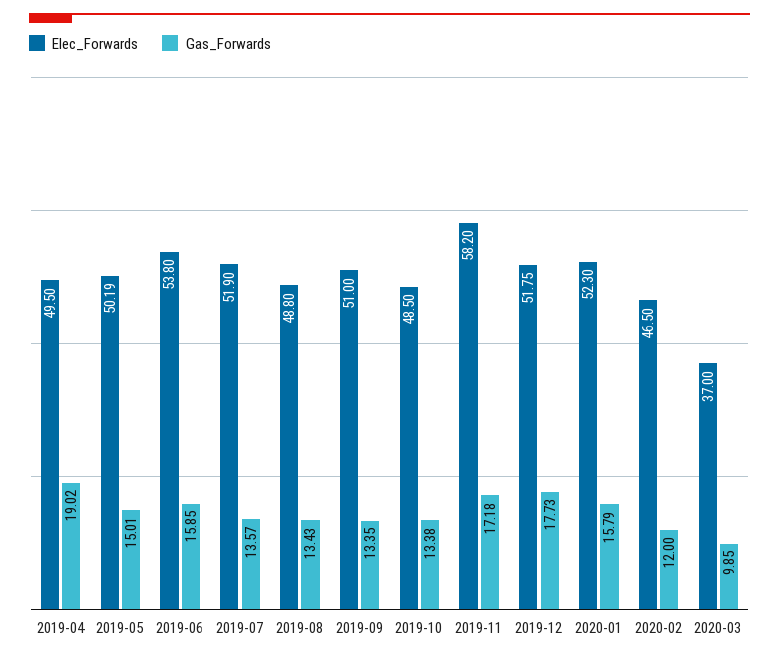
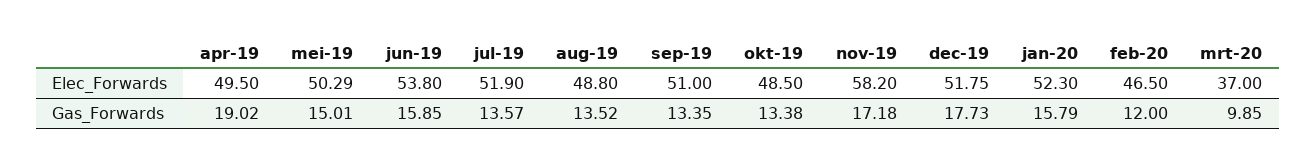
Elec_Forwards, 2019-05: 50.19 -> 50.29
Gas_Forwards, 2019-08: 13.43 -> 13.52

